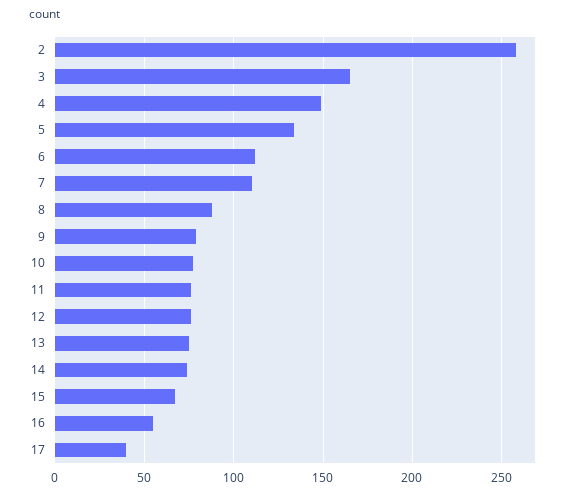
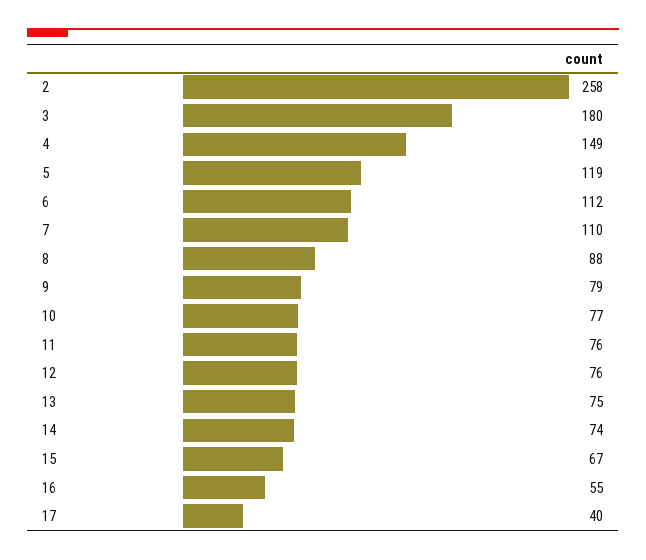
3: 165 -> 180
5: 135 -> 119

